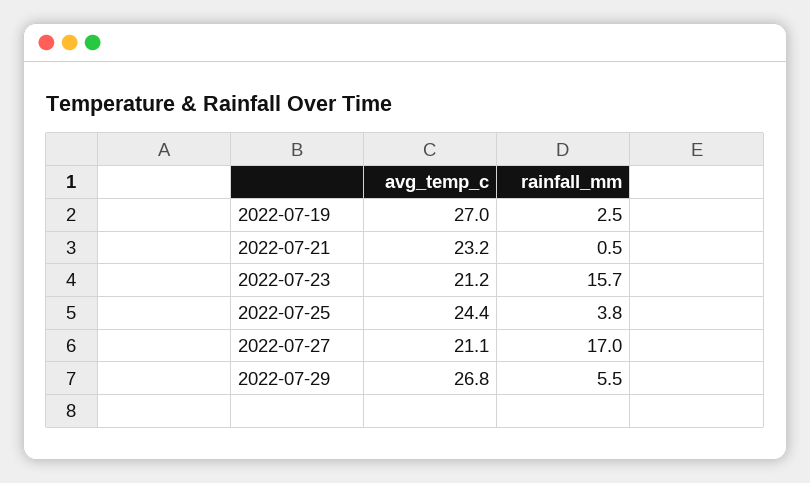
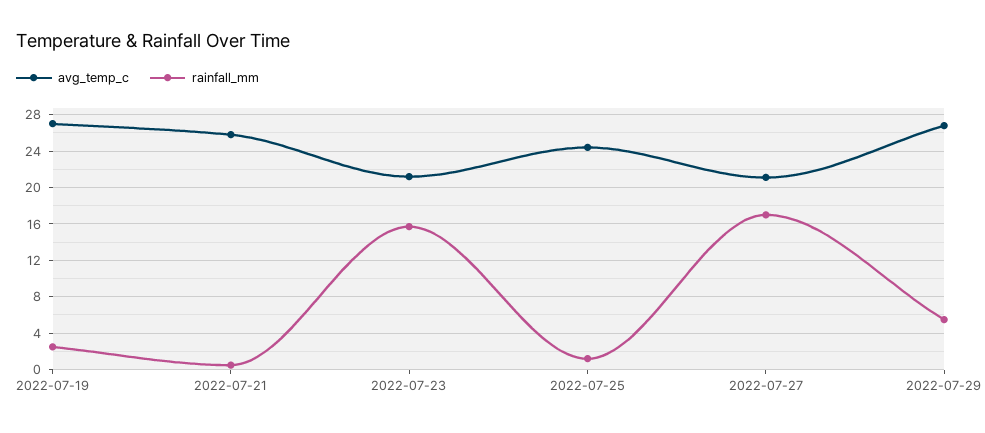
avg_temp_c, 2022-07-21: 23.2 -> 26
rainfall_mm, 2022-07-25: 3.8 -> 1

